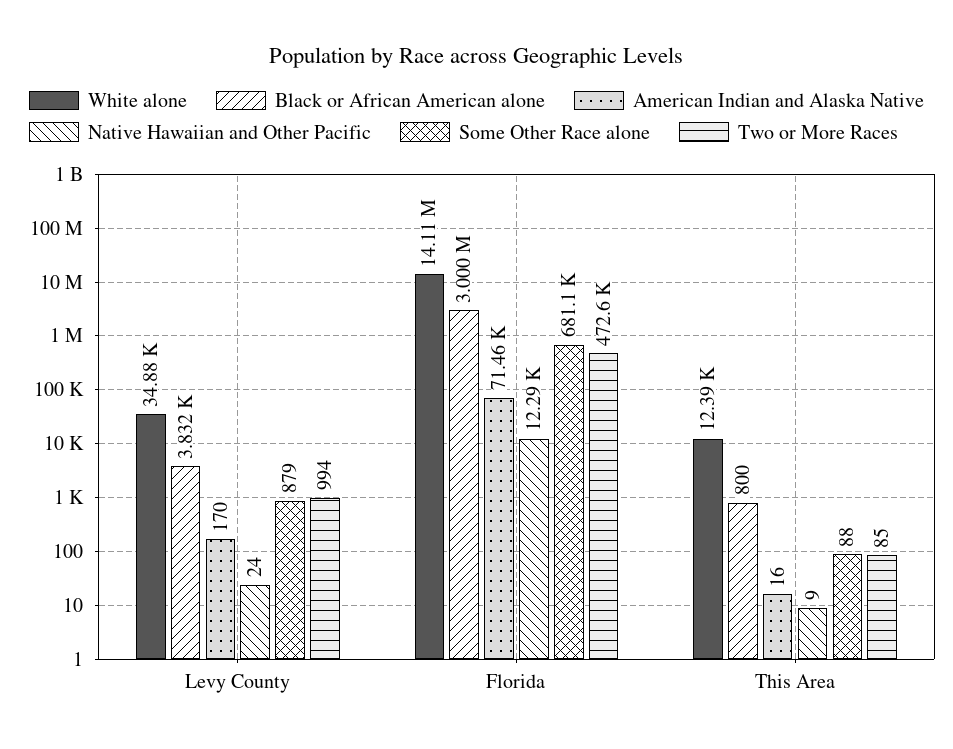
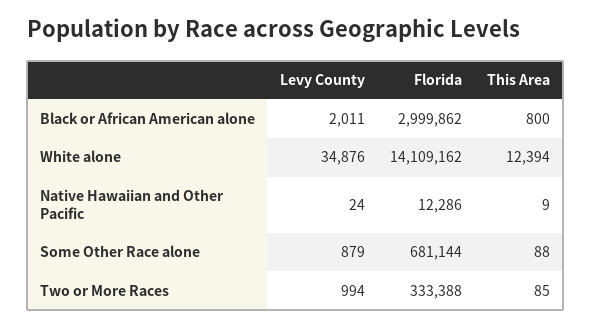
Black or African American alone, Levy County: 3832 -> 2011
American Indian and Alaska Native, Levy County: 170 -> none
American Indian and Alaska Native, Florida: 71460 -> none
Two or More Races, Florida: 472600 -> 333388
American Indian and Alaska Native, This Area: 16 -> none

